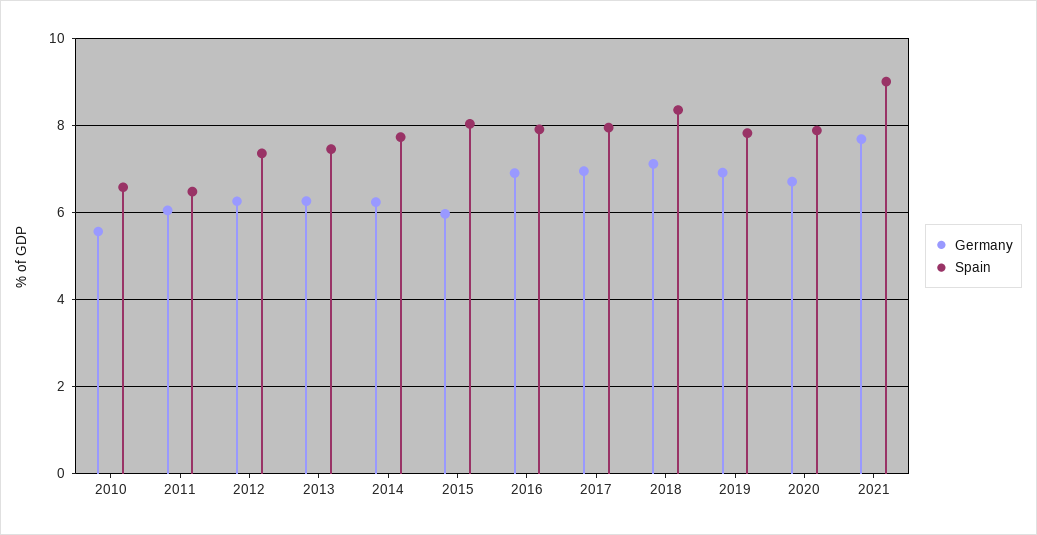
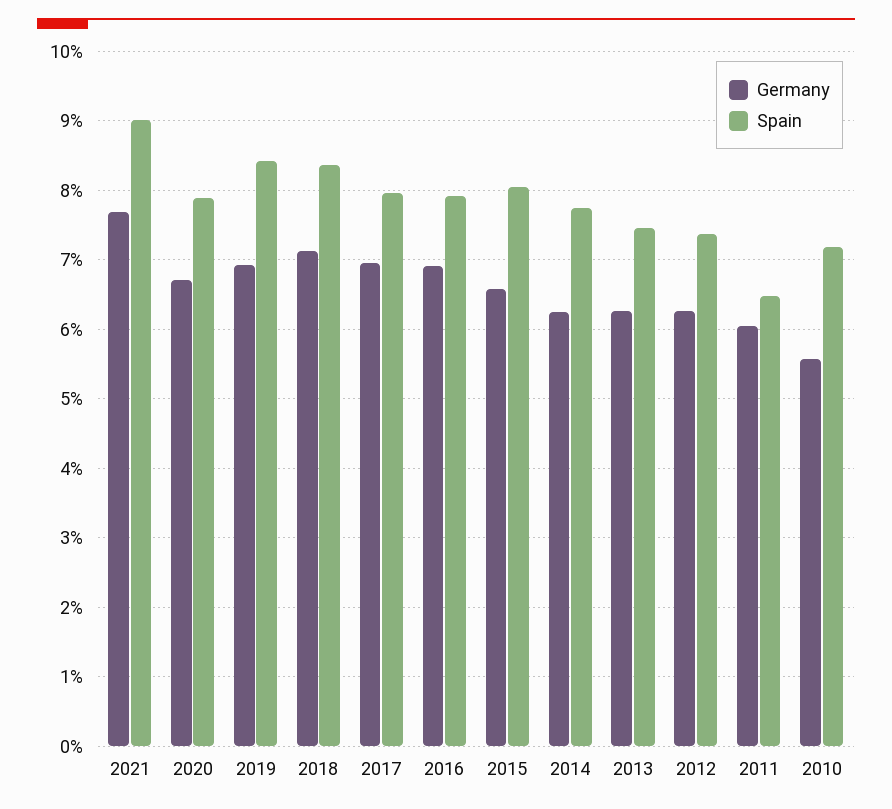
Spain, 2010: 6.6 -> 7.2
Germany, 2015: 6 -> 6.6
Spain, 2019: 7.8 -> 8.4

